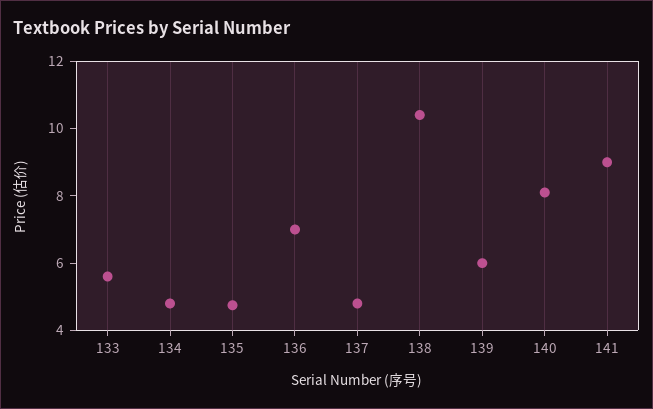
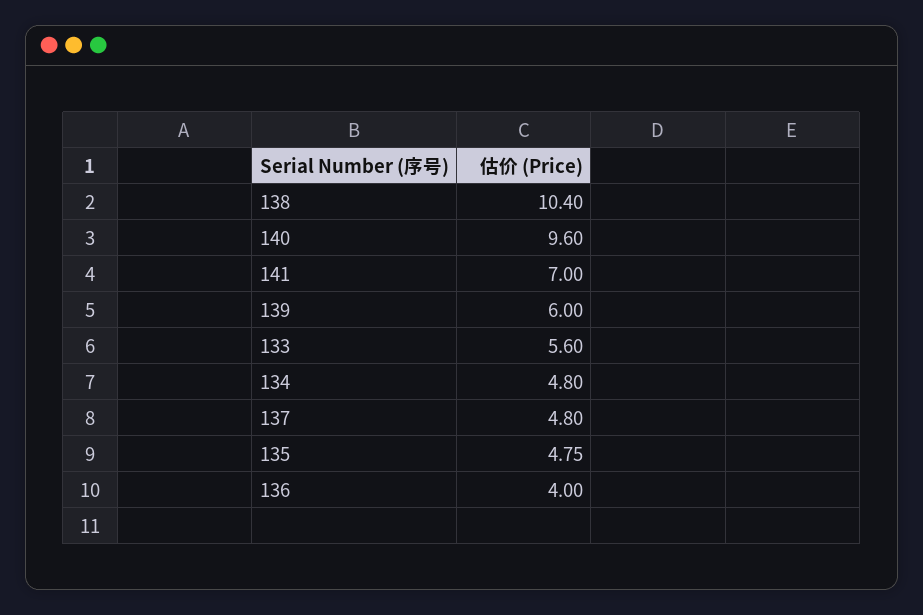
136: 7 -> 4
140: 8 -> 9.6
141: 9 -> 7

